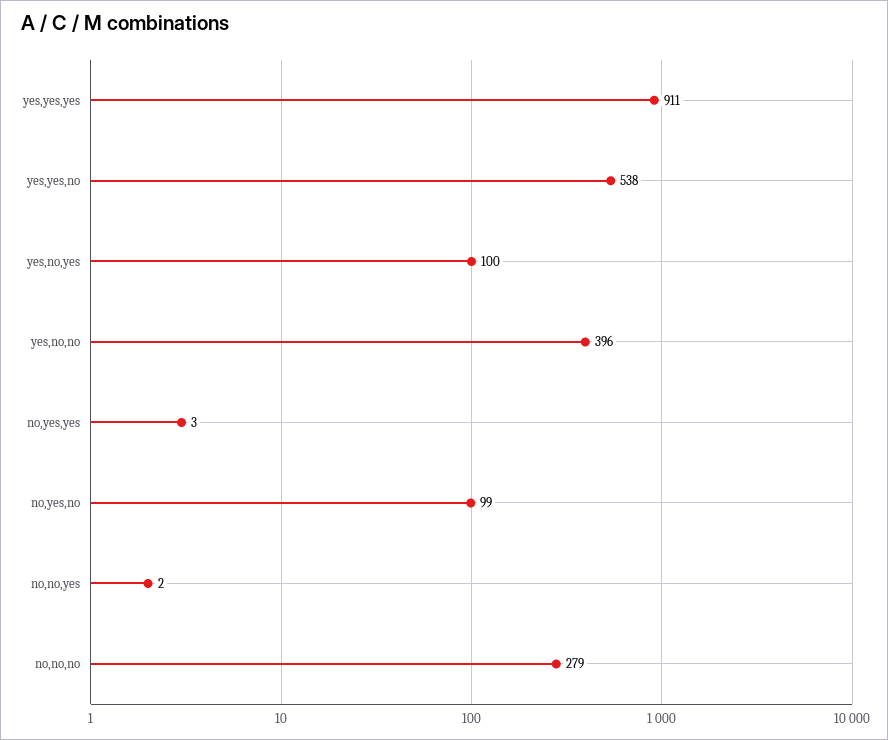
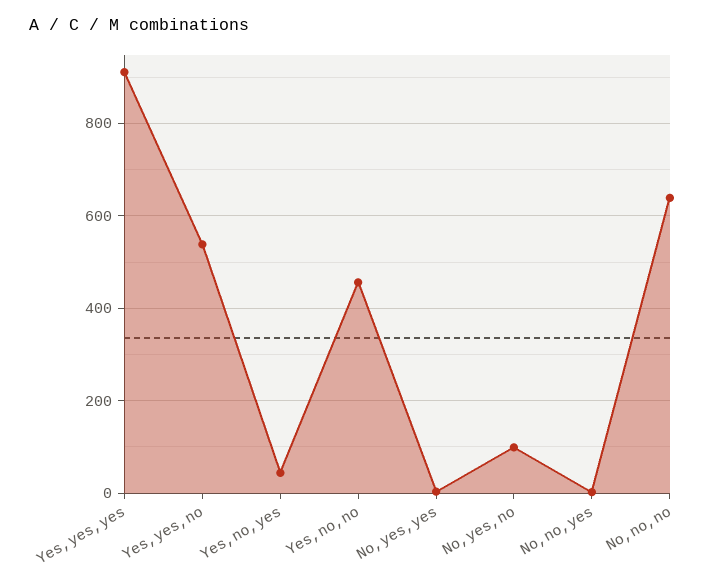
yes,no,yes: 100 -> 40
yes,no,no: 396 -> 460
no,no,no: 279 -> 640

